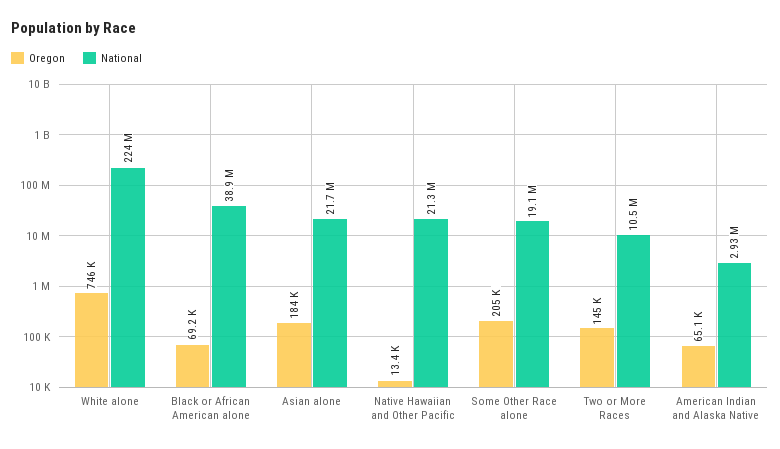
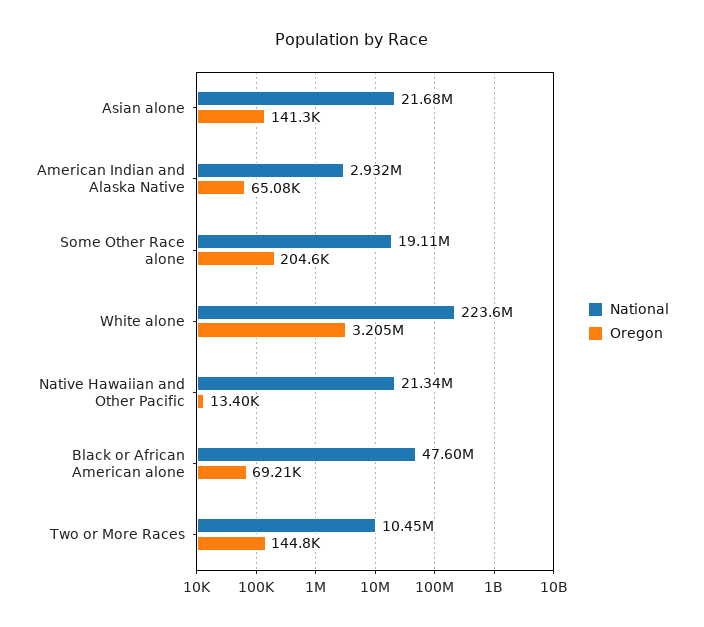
Oregon, White alone: 746000 -> 3205000
National, Black or African American alone: 38900000 -> 47600000
Oregon, Asian alone: 184000 -> 141300

